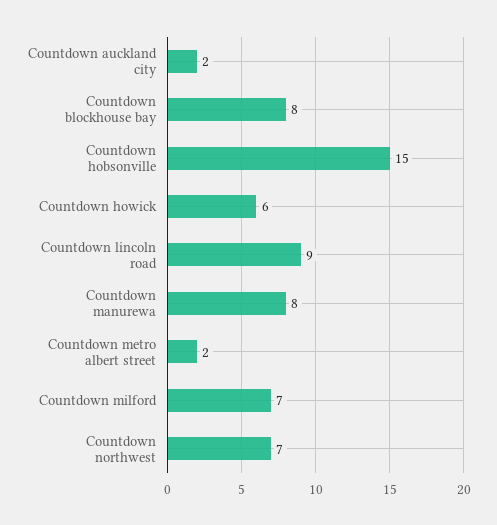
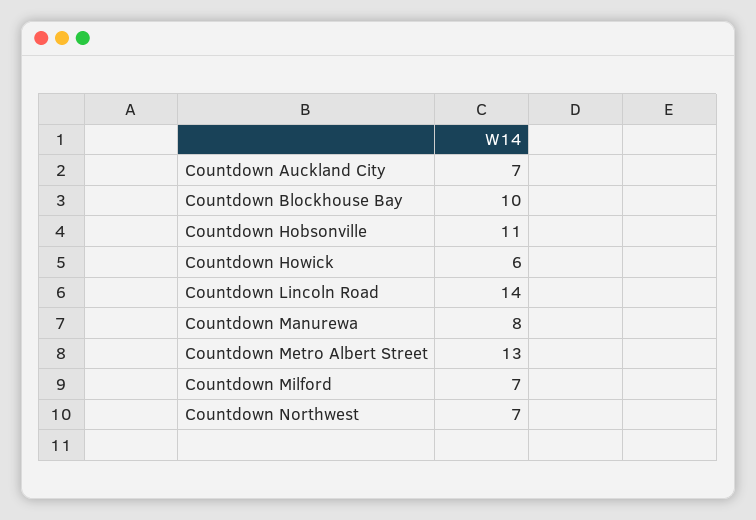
Countdown auckland city: 2 -> 7
Countdown blockhouse bay: 8 -> 10
Countdown hobsonville: 15 -> 11
Countdown lincoln road: 9 -> 14
Countdown metro albert street: 2 -> 13

